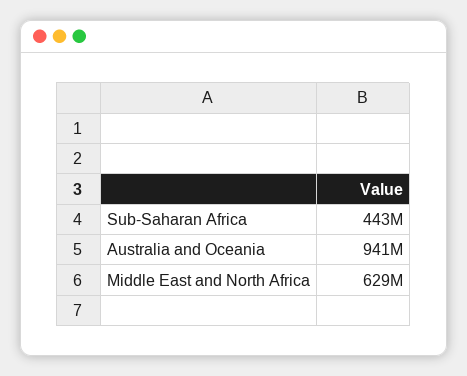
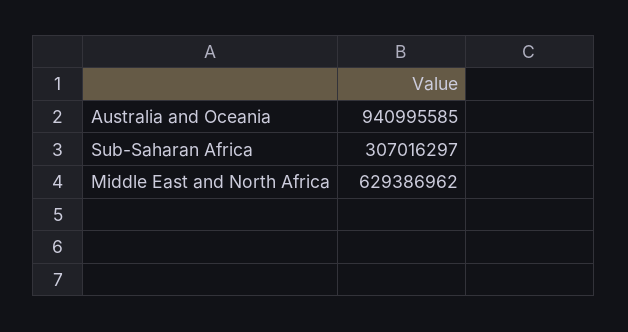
Sub-Saharan Africa: 443000000 -> 307016297

